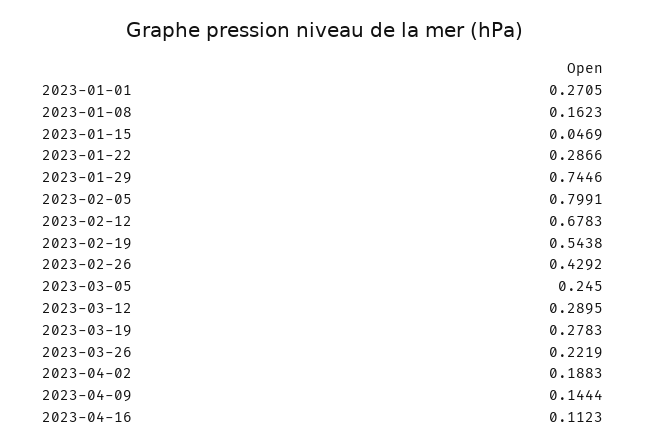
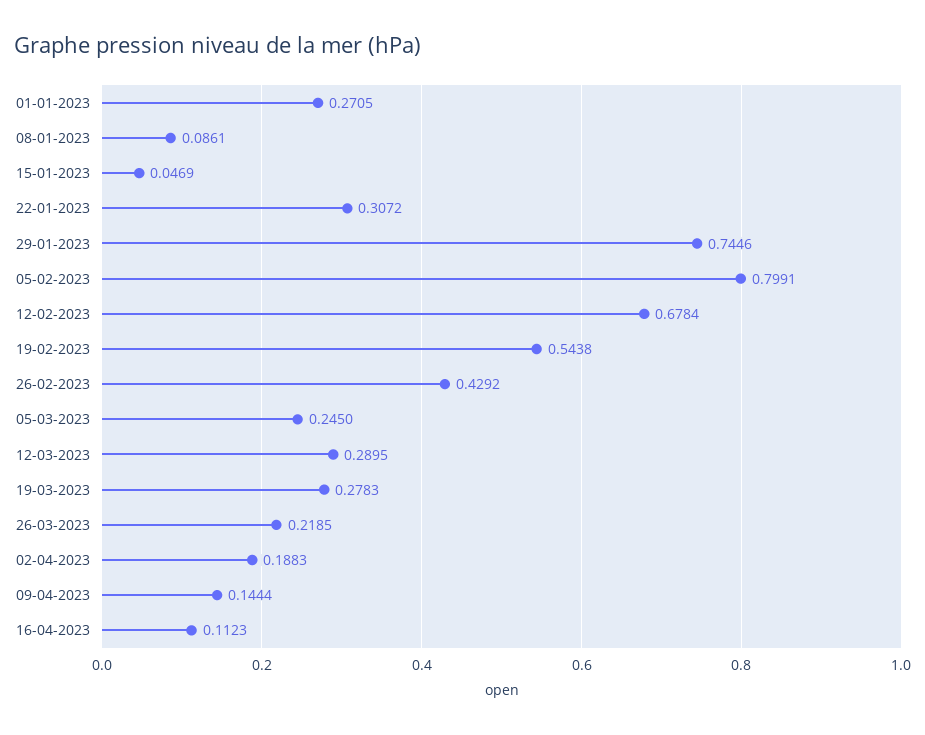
2023-01-08: 0.1623 -> 0.0861
2023-01-22: 0.2866 -> 0.3072
2023-02-12: 0.6783 -> 0.6784
2023-03-26: 0.2219 -> 0.2185

